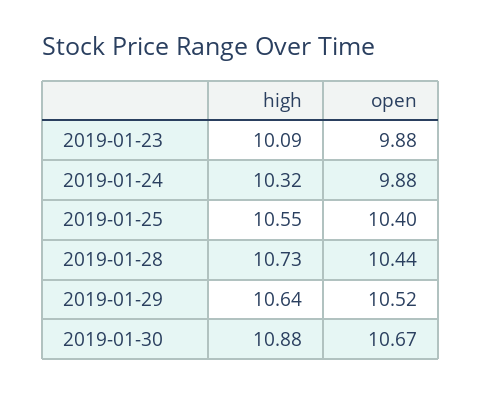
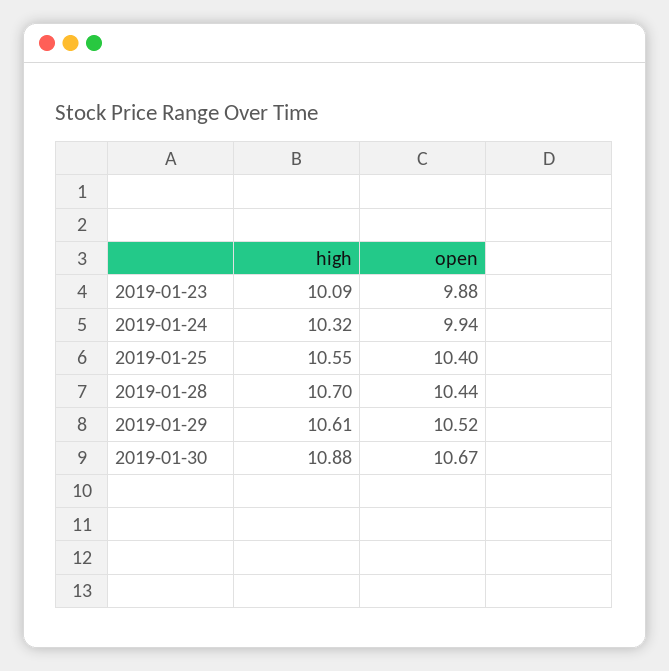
open, 2019-01-24: 9.88 -> 9.94
high, 2019-01-28: 10.73 -> 10.7
high, 2019-01-29: 10.64 -> 10.61

